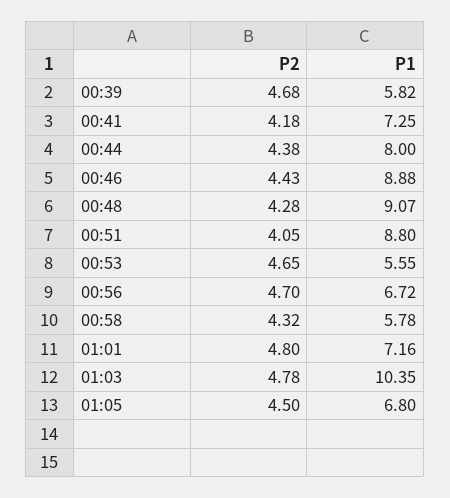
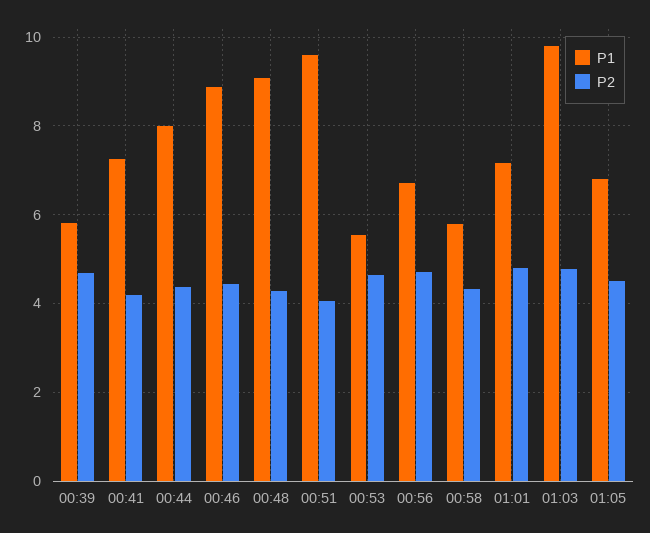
P1, 00:51: 8.8 -> 9.6
P1, 01:03: 10.35 -> 9.8

